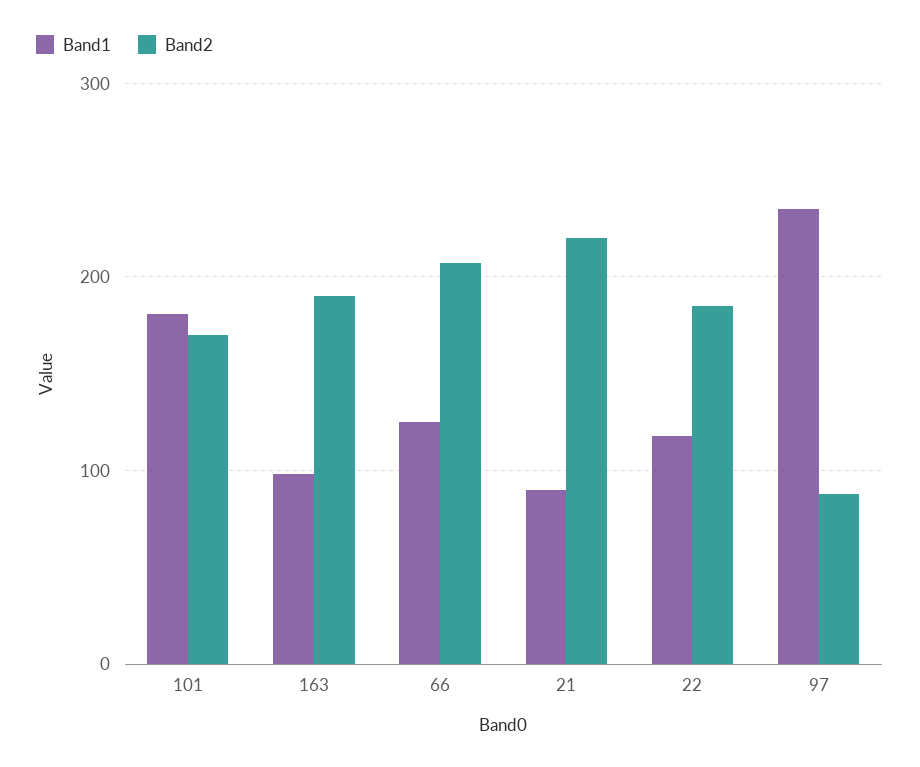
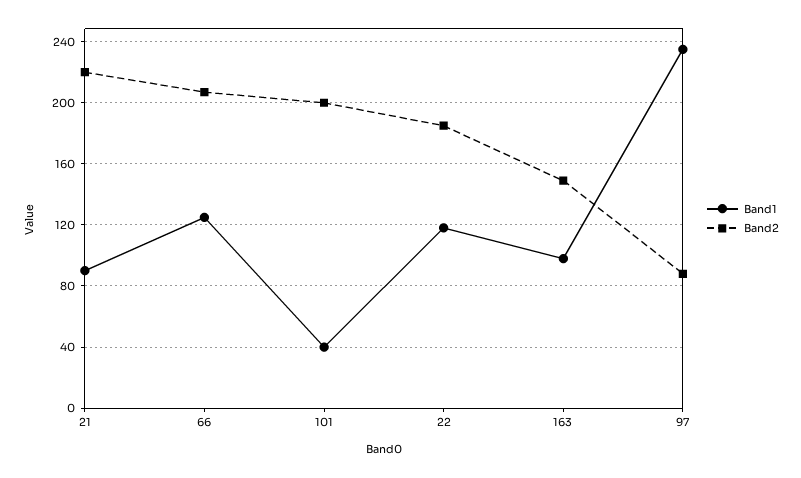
Band1, 101: 180 -> 40
Band2, 101: 170 -> 200
Band2, 163: 190 -> 150

